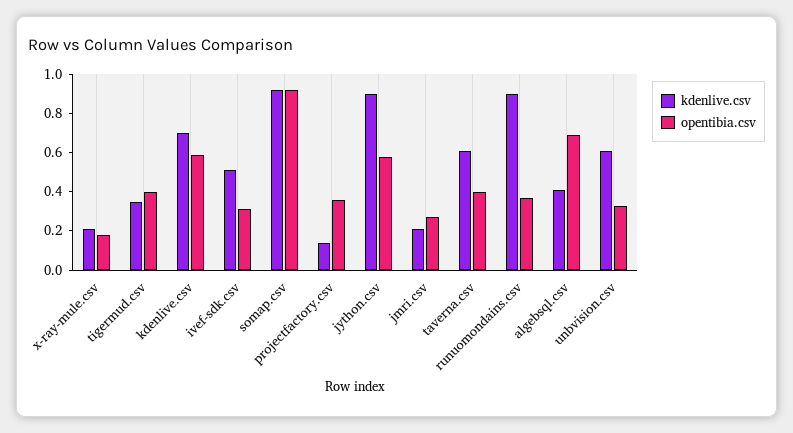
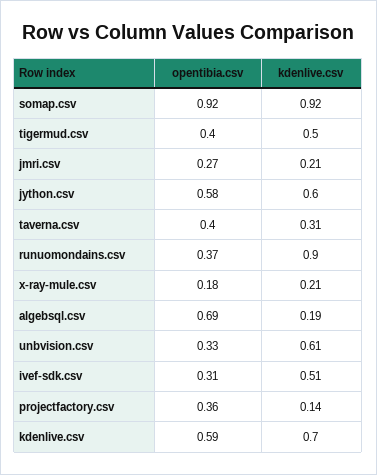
kdenlive.csv, tigermud.csv: 0.35 -> 0.5
kdenlive.csv, jython.csv: 0.9 -> 0.6
kdenlive.csv, taverna.csv: 0.6 -> 0.31
kdenlive.csv, algebsql.csv: 0.4 -> 0.19

